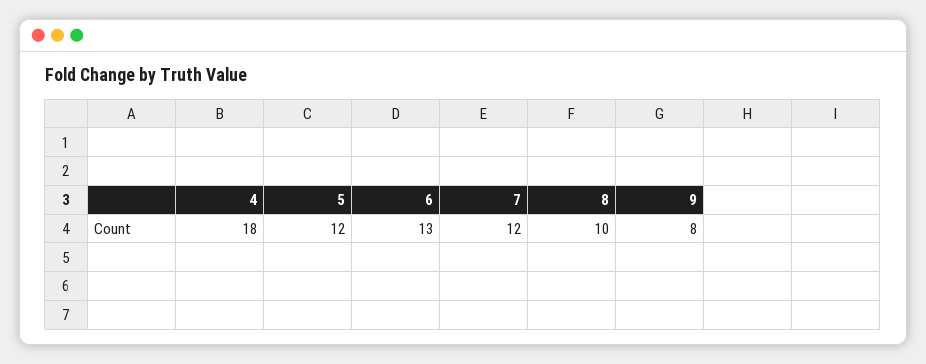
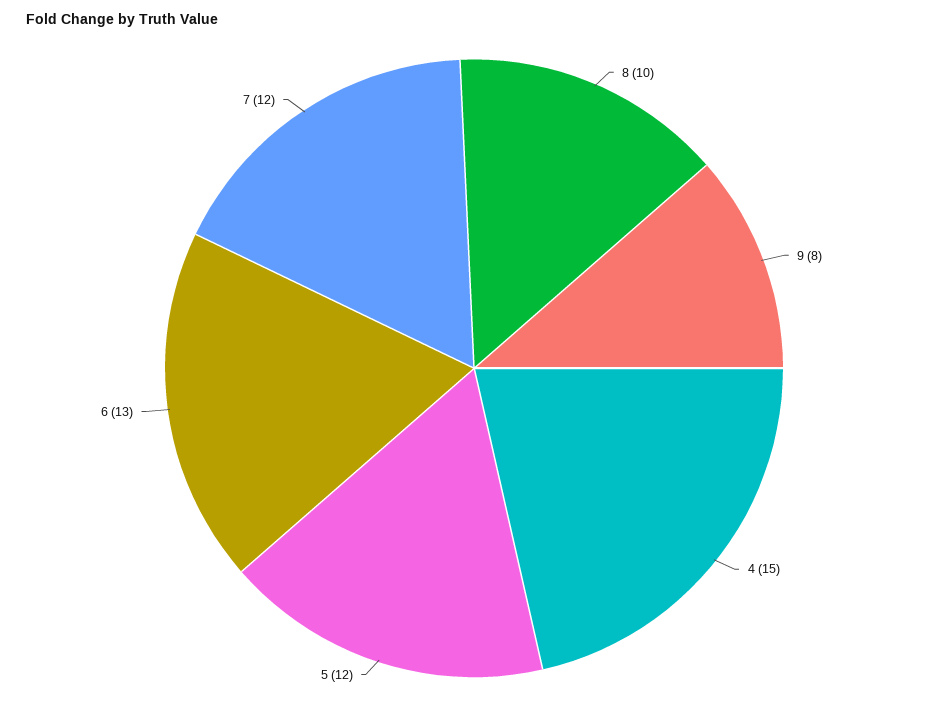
4: 18 -> 15

